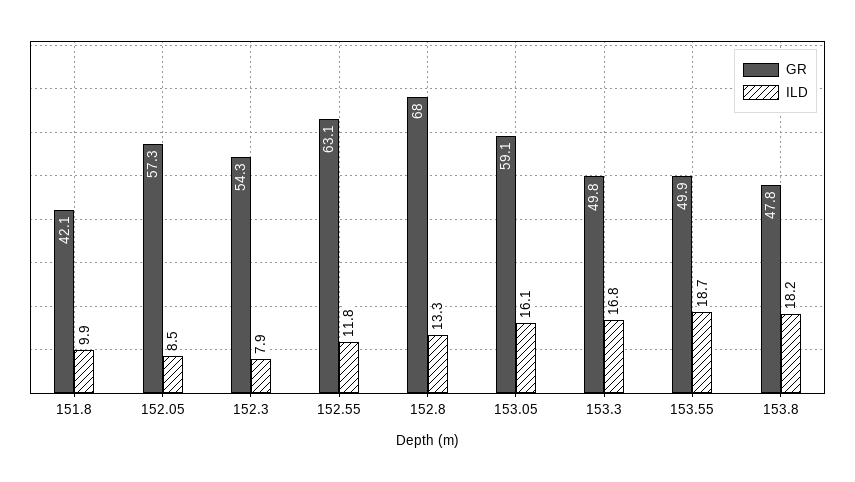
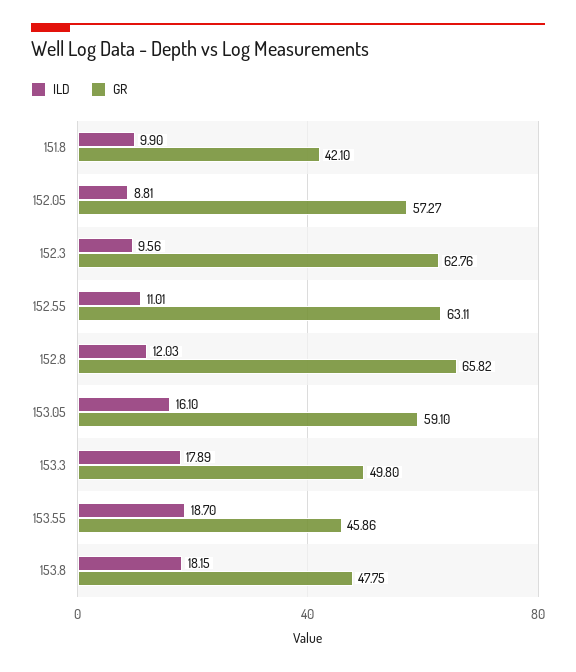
ILD, 152.05: 8.5 -> 8.81
GR, 152.3: 54.3 -> 62.76
ILD, 152.3: 7.9 -> 9.56
ILD, 152.55: 11.8 -> 11.01
GR, 152.8: 68 -> 65.82
ILD, 152.8: 13.3 -> 12.03
ILD, 153.3: 16.8 -> 17.89
GR, 153.55: 49.9 -> 45.86

